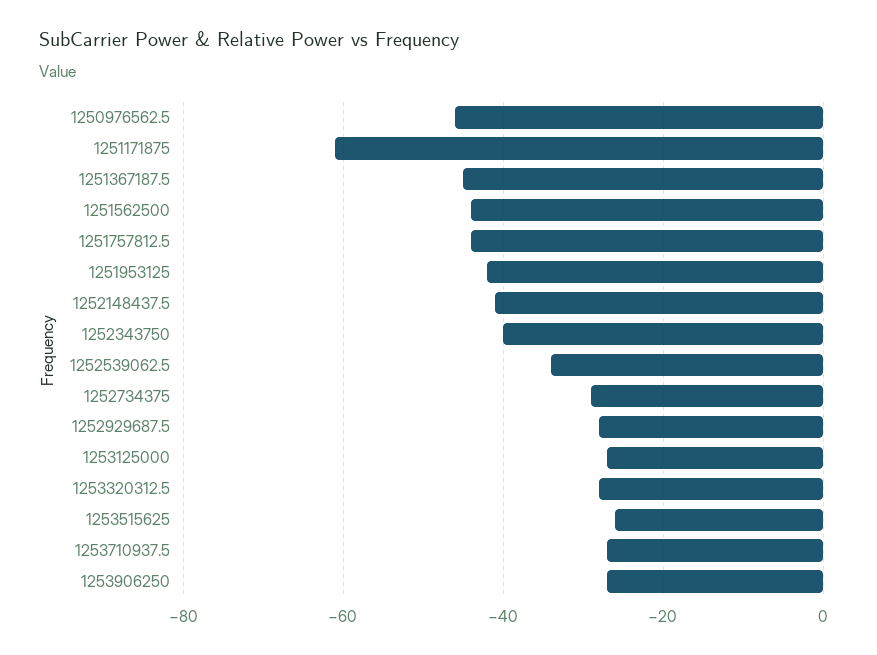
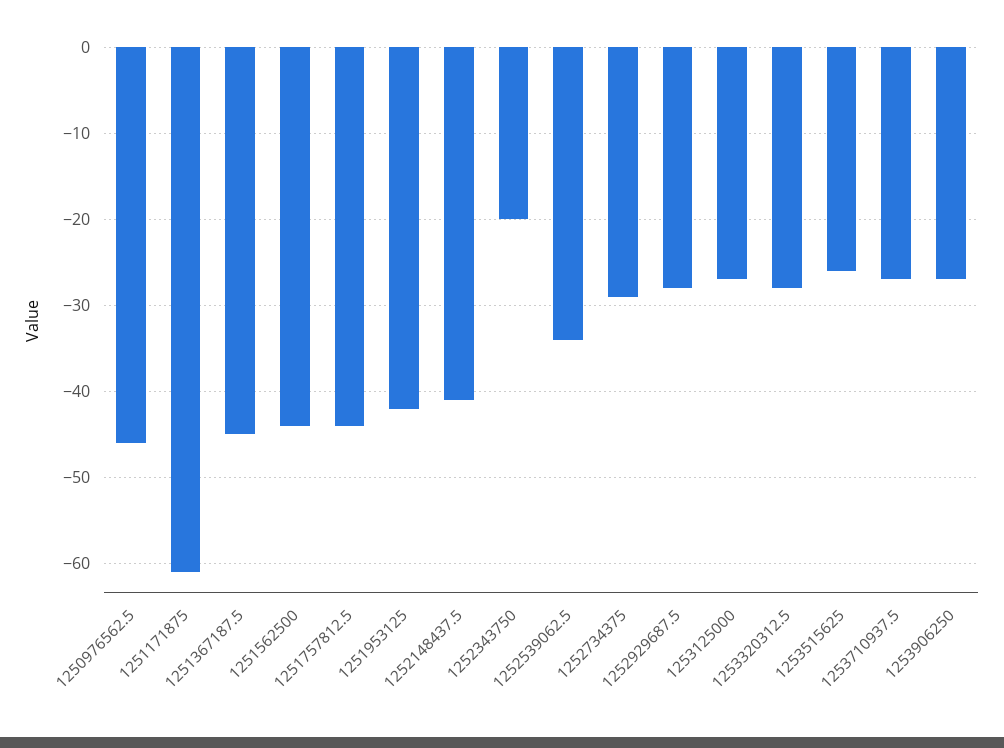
1252343750: -40 -> -20

